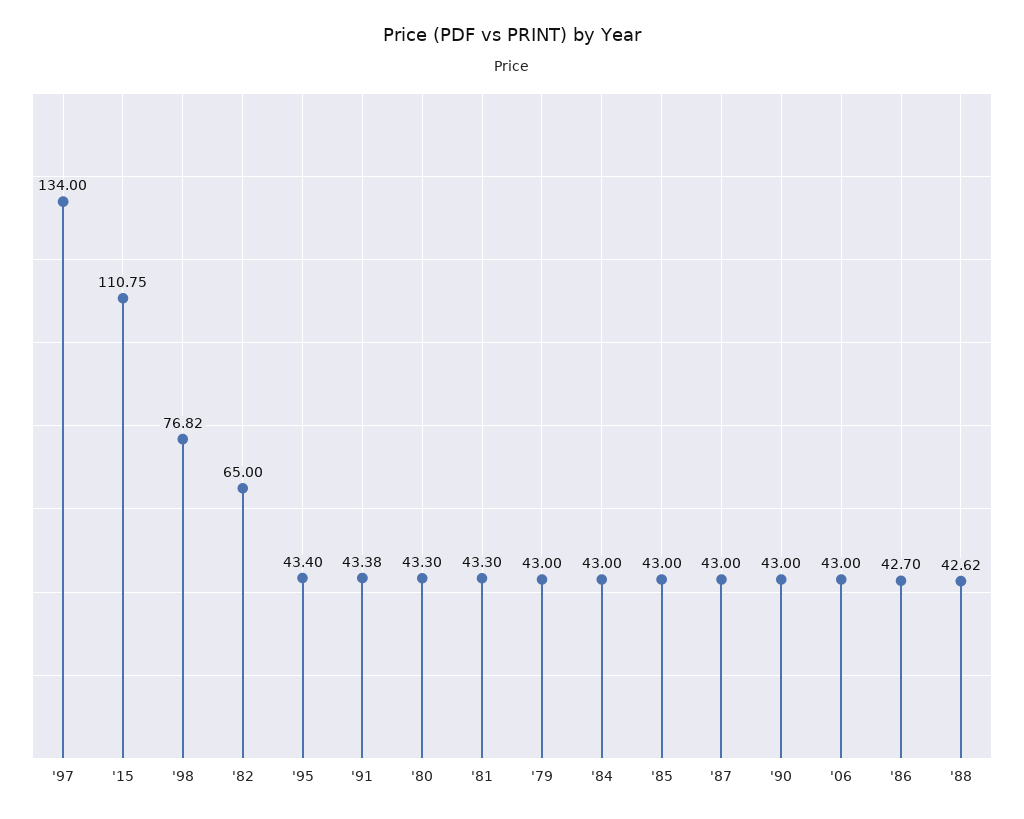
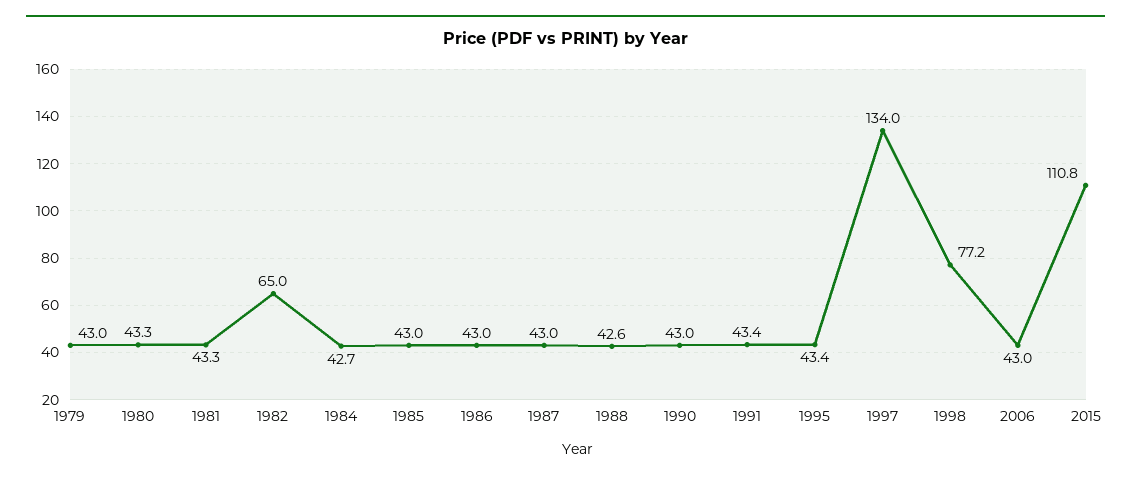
'98: 76.82 -> 77.2
'84: 43 -> 42.7
'86: 42.7 -> 43

